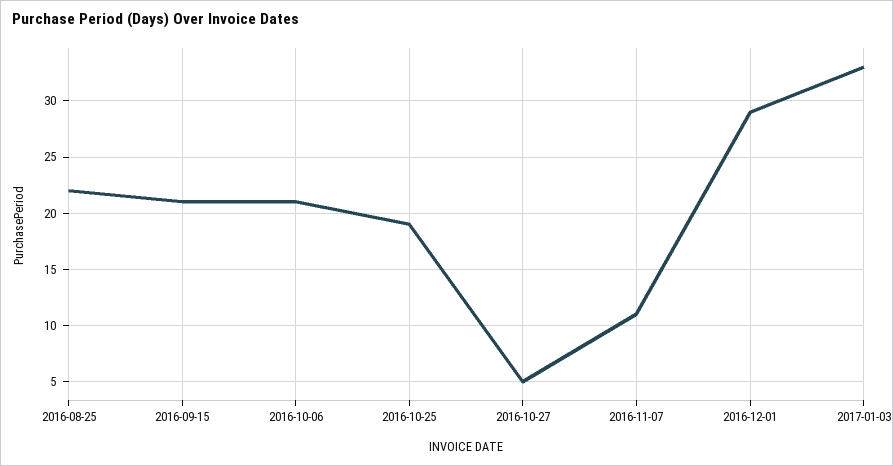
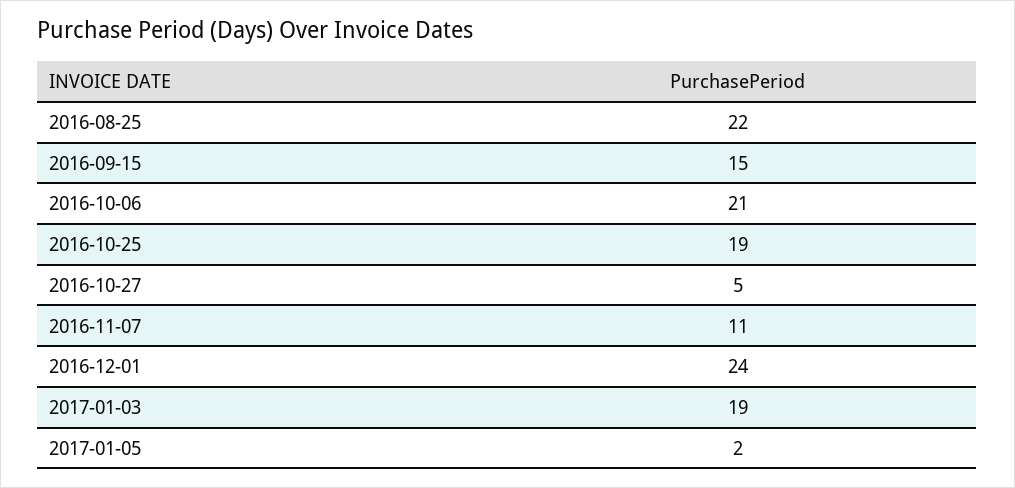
2016-09-15: 21 -> 15
2016-12-01: 29 -> 24
2017-01-03: 33 -> 19
2017-01-05: none -> 2

